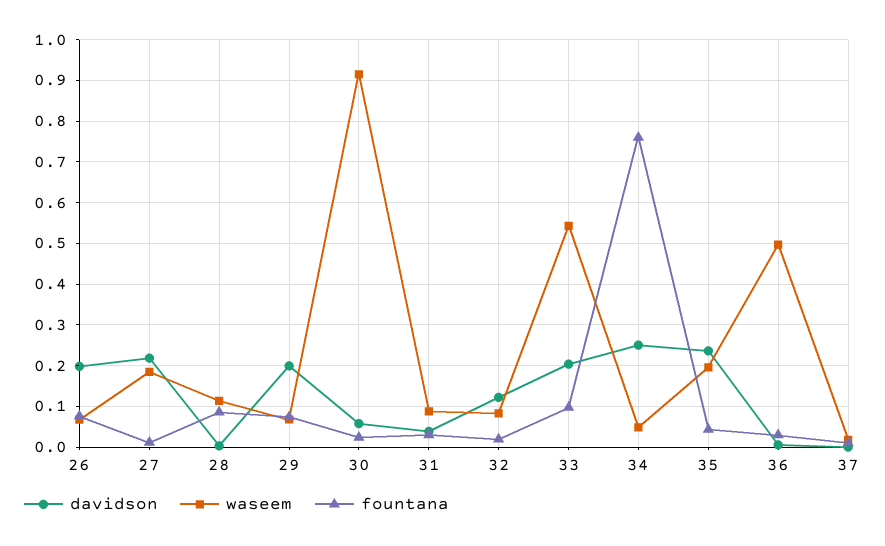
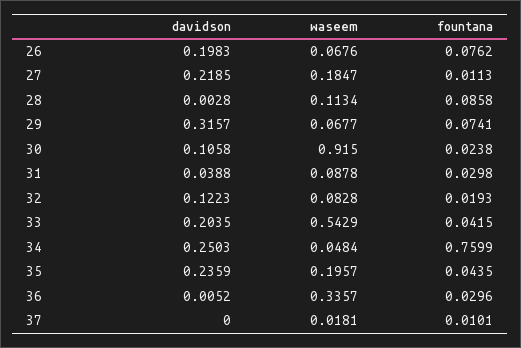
davidson, 29: 0.2 -> 0.3157
davidson, 30: 0.06 -> 0.1058
fountana, 33: 0.1 -> 0.0415
waseem, 36: 0.5 -> 0.3357

